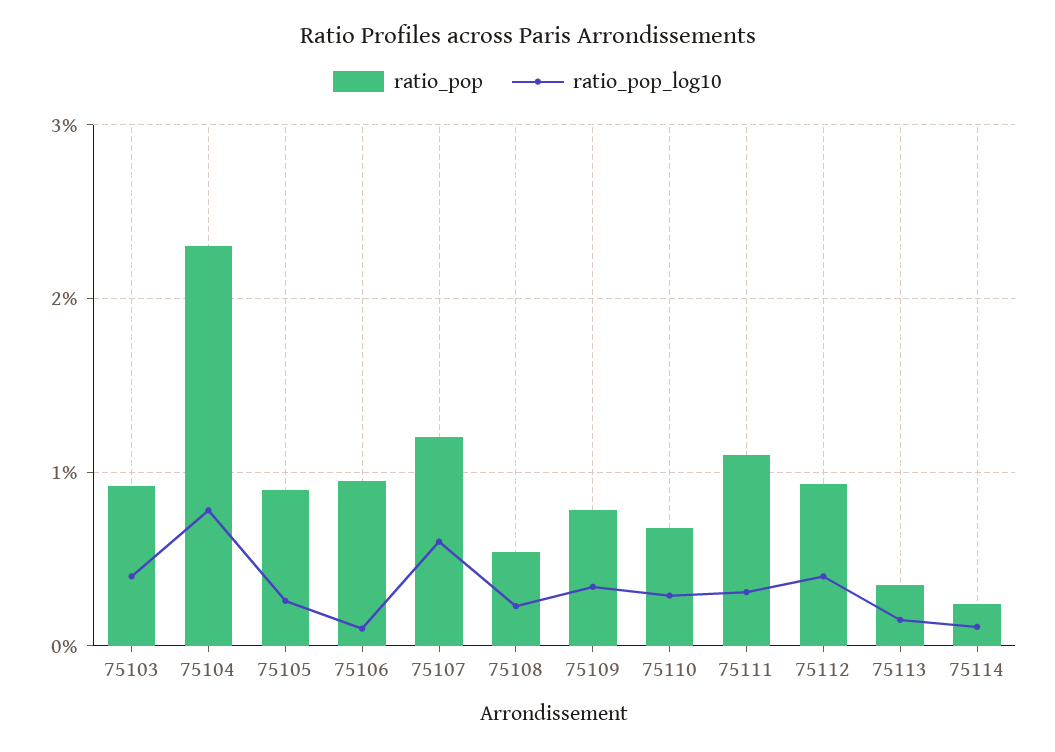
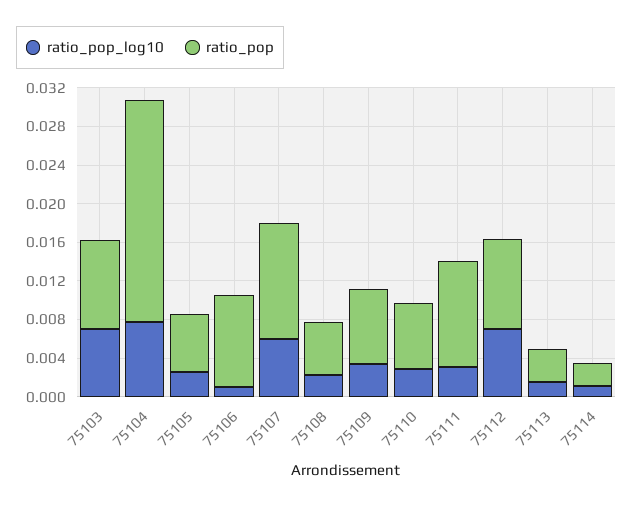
ratio_pop_log10, 75103: 0.004 -> 0.007
ratio_pop, 75105: 0.009 -> 0.006
ratio_pop_log10, 75112: 0.004 -> 0.007

